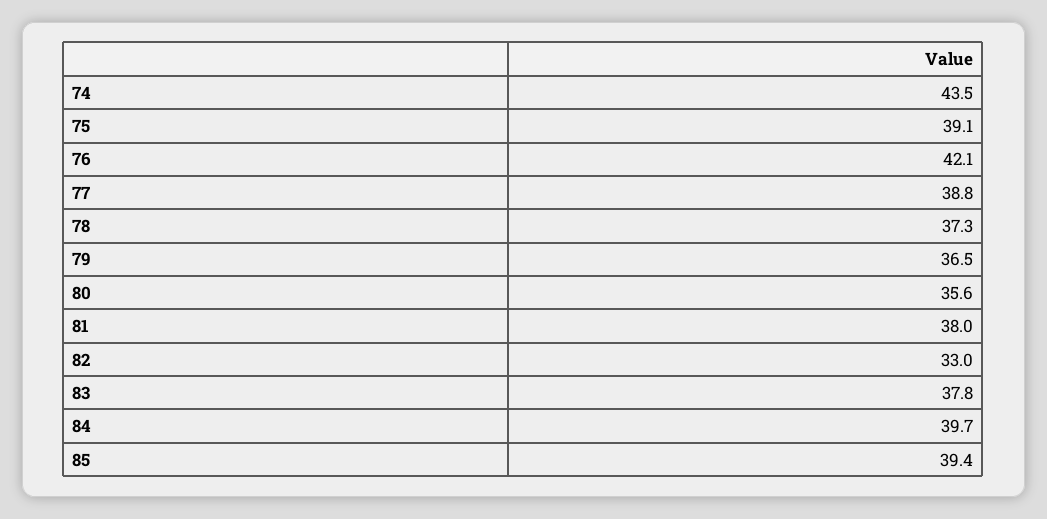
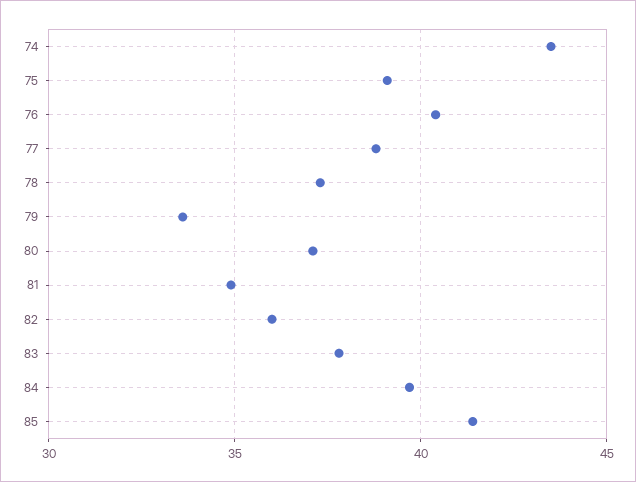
76: 42.1 -> 40.5
79: 36.5 -> 33.5
80: 35.6 -> 37
81: 38 -> 35
82: 33 -> 36
85: 39.4 -> 41.5

